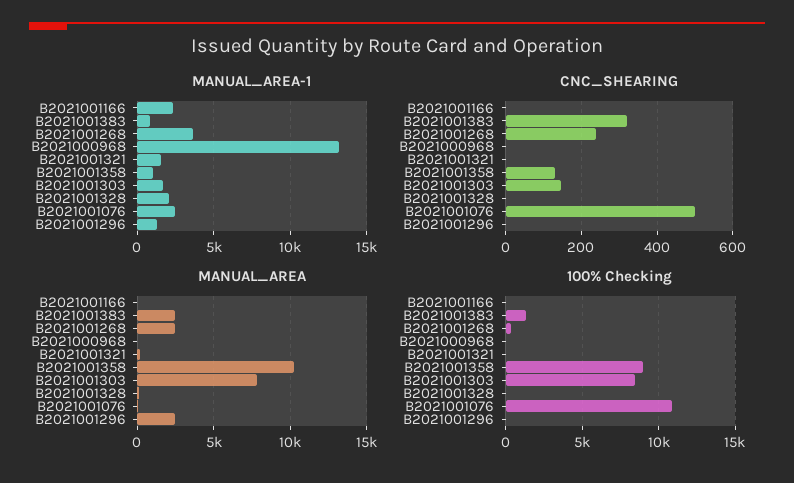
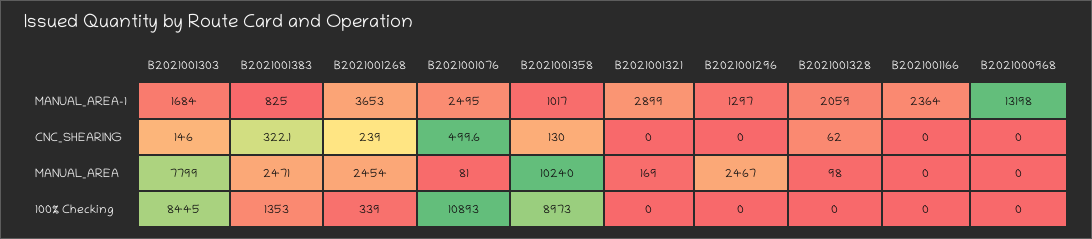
MANUAL_AREA-1, B2021001321: 1500 -> 2899
CNC_SHEARING, B2021001328: 0 -> 62

